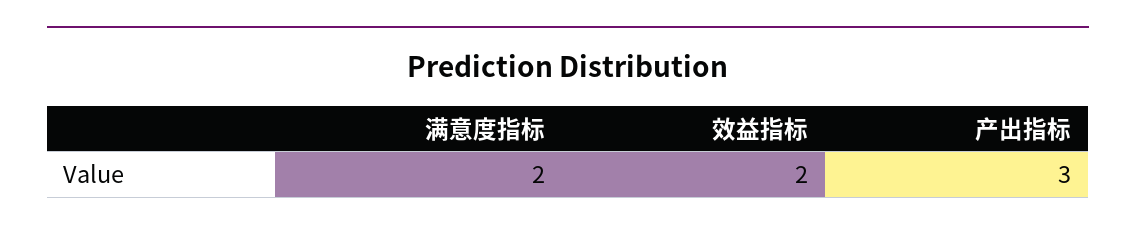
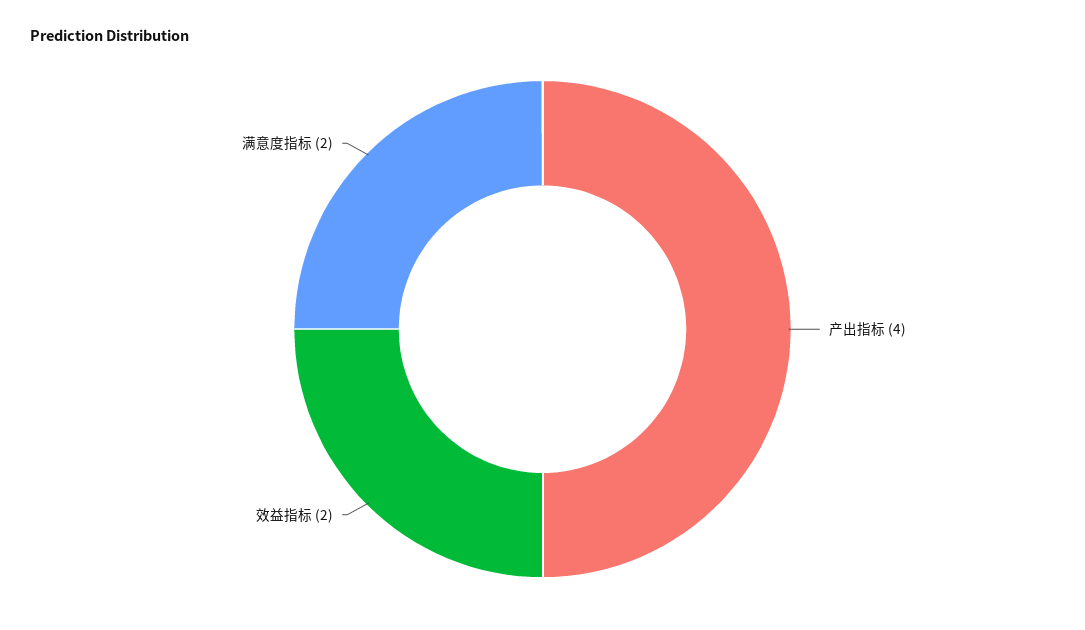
产出指标: 3 -> 4

